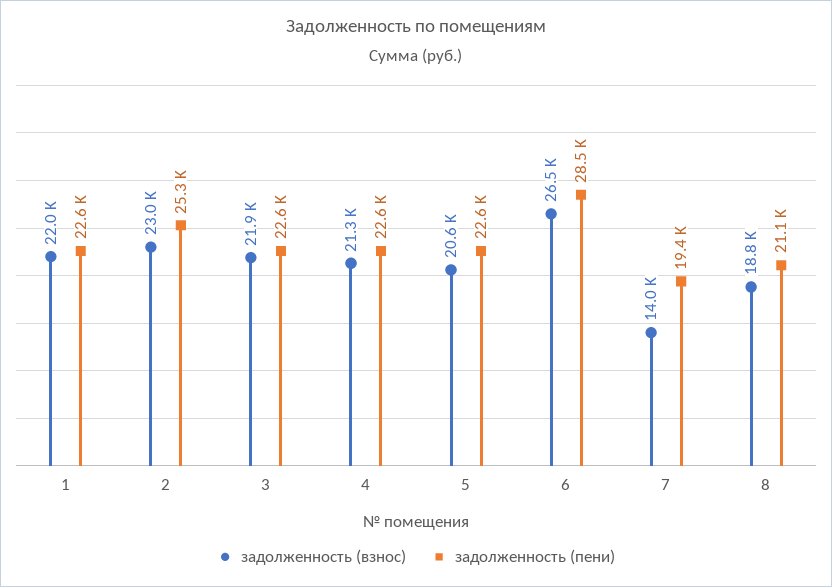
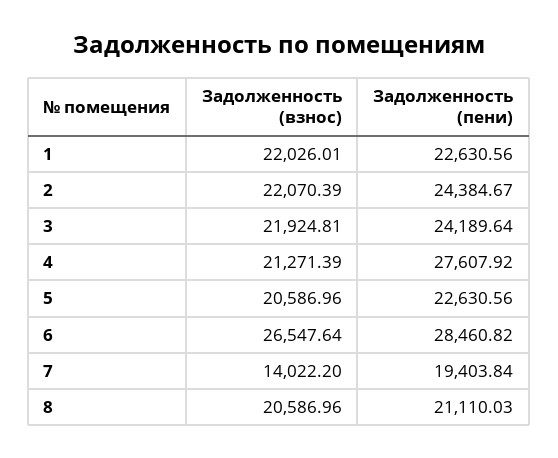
задолженность (взнос), 2: 23000 -> 22070.39
задолженность (пени), 2: 25300 -> 24384.67
задолженность (пени), 3: 22600 -> 24189.64
задолженность (пени), 4: 22600 -> 27607.92
задолженность (взнос), 8: 18800 -> 20586.96

